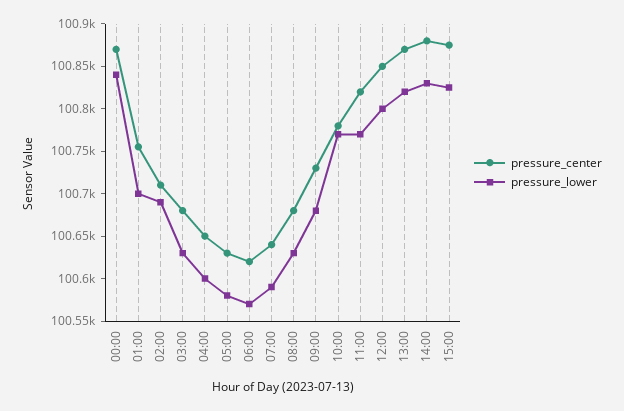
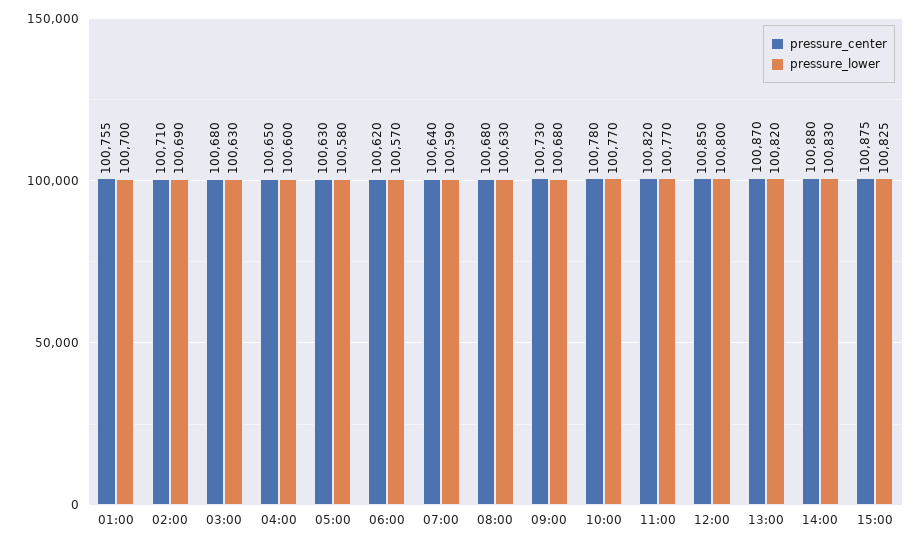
pressure_center, 00:00: 100870 -> none
pressure_lower, 00:00: 100840 -> none

